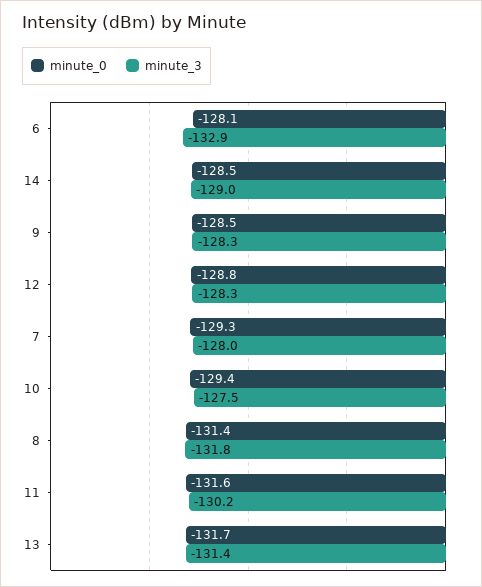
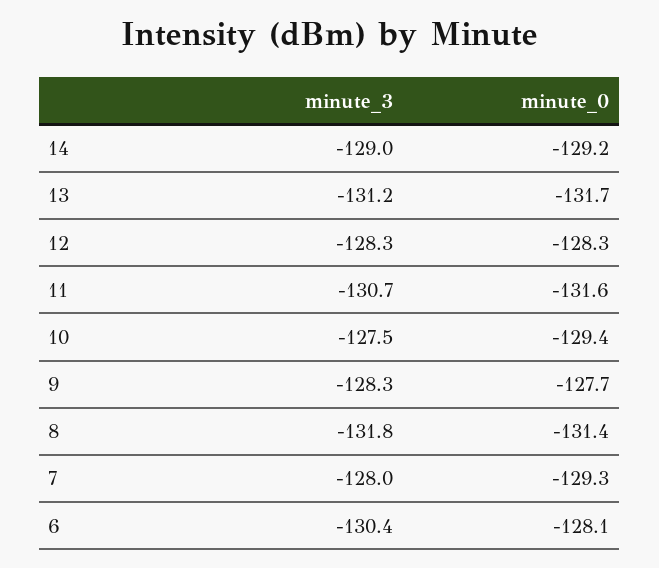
minute_3, 6: -132.9 -> -130.4
minute_0, 14: -128.5 -> -129.2
minute_0, 9: -128.5 -> -127.7
minute_0, 12: -128.8 -> -128.3
minute_3, 11: -130.2 -> -130.7
minute_3, 13: -131.4 -> -131.2

